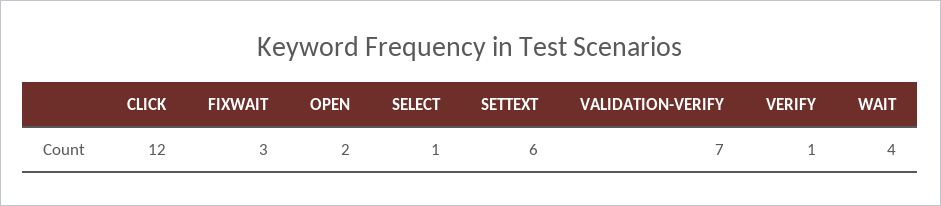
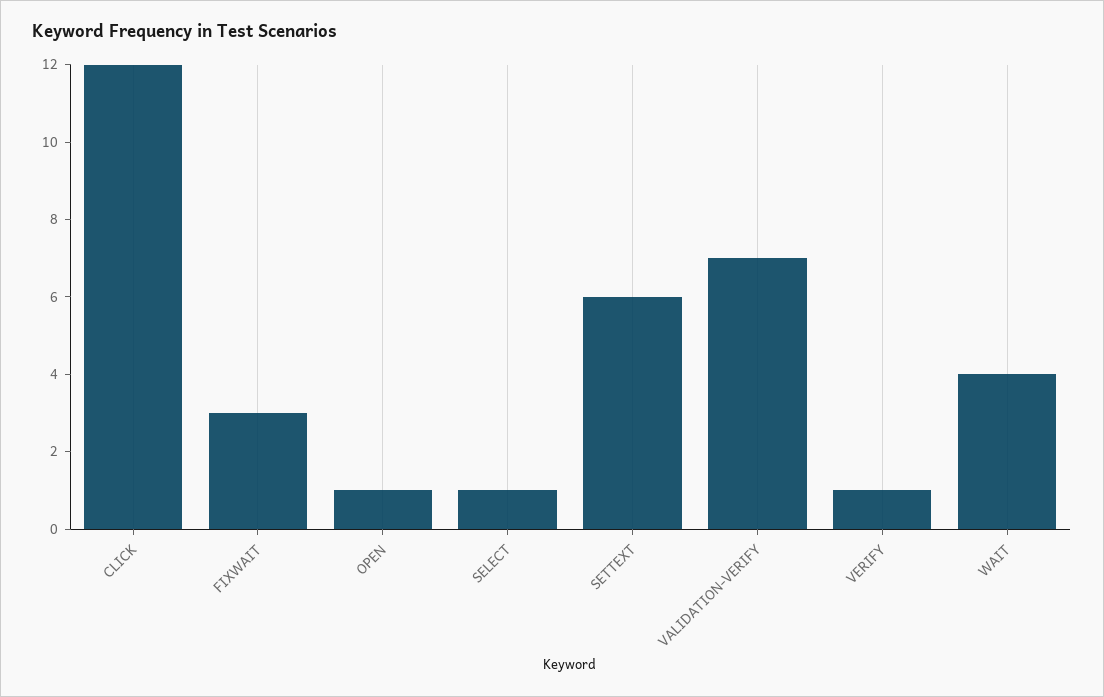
OPEN: 2 -> 1

